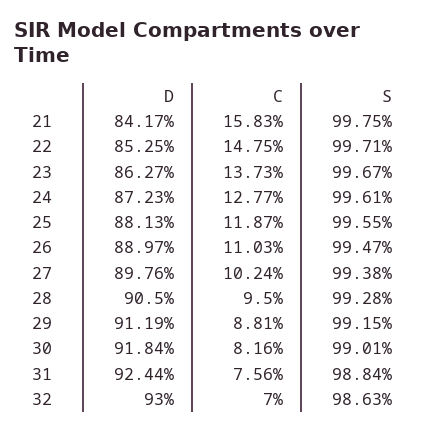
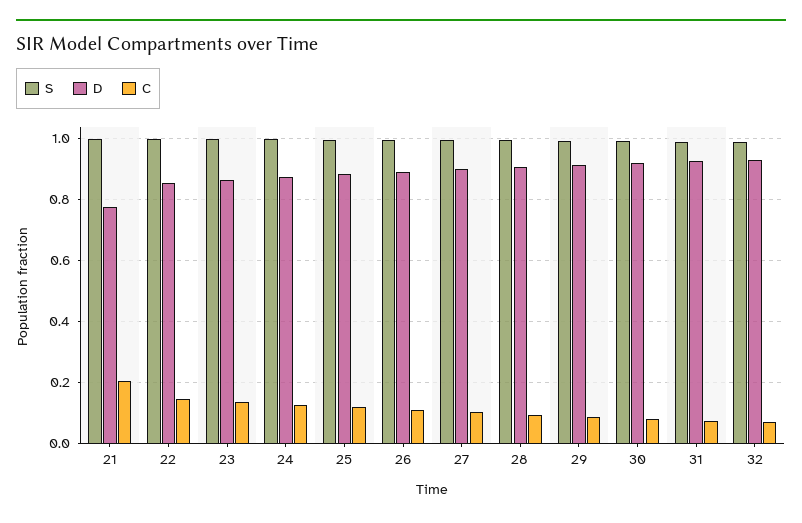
D, 21: 0.8417 -> 0.78
C, 21: 0.1583 -> 0.2

